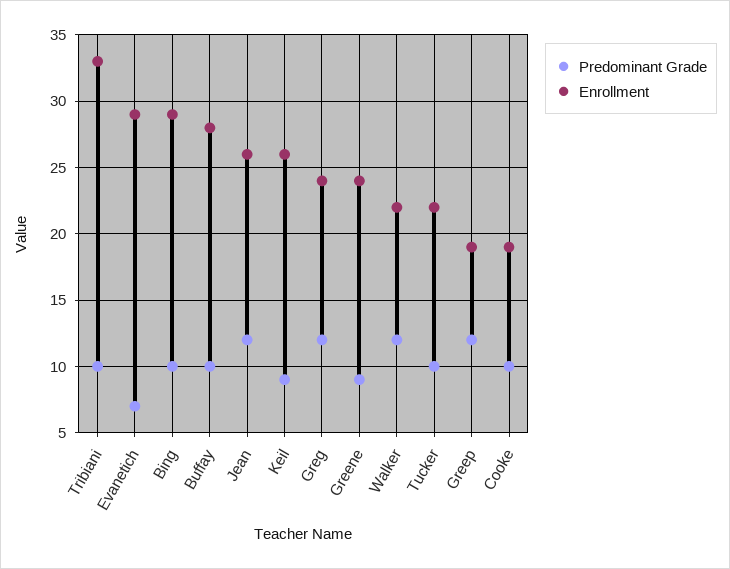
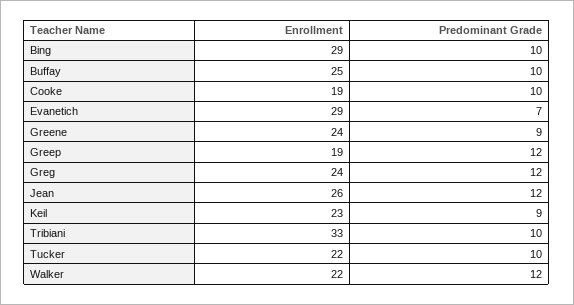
Enrollment, Buffay: 28 -> 25
Enrollment, Keil: 26 -> 23

